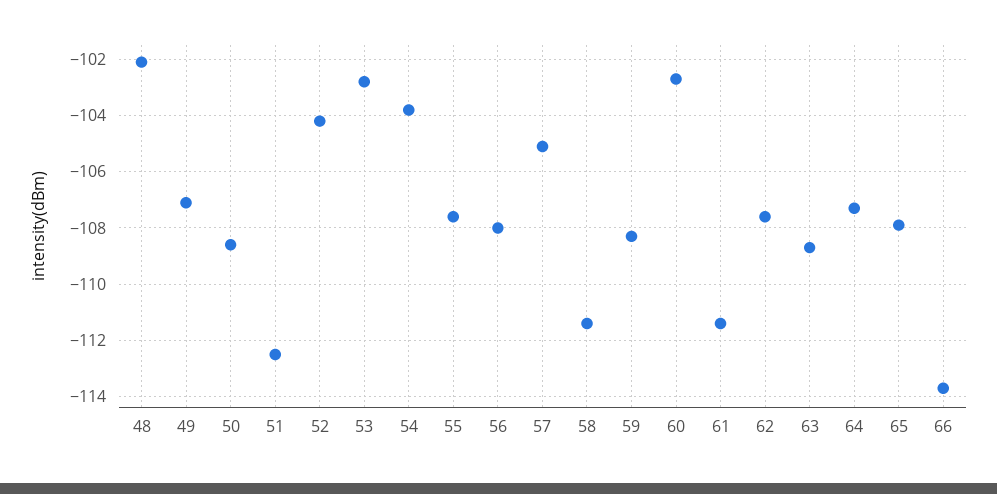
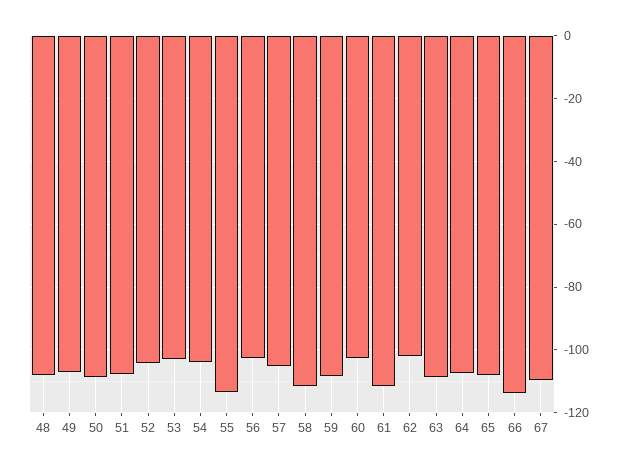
48: -102 -> -108
51: -112.5 -> -108
55: -107.5 -> -114
56: -108 -> -102
62: -107.5 -> -102
67: none -> -110

